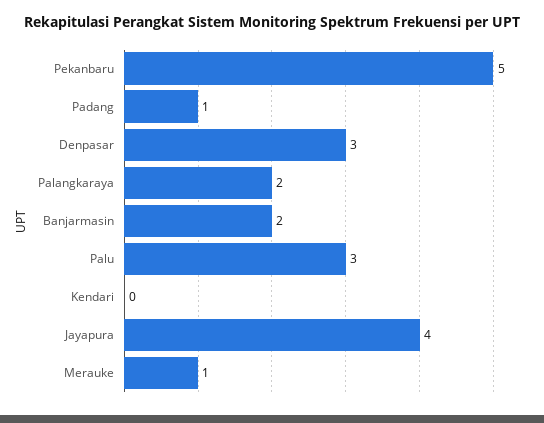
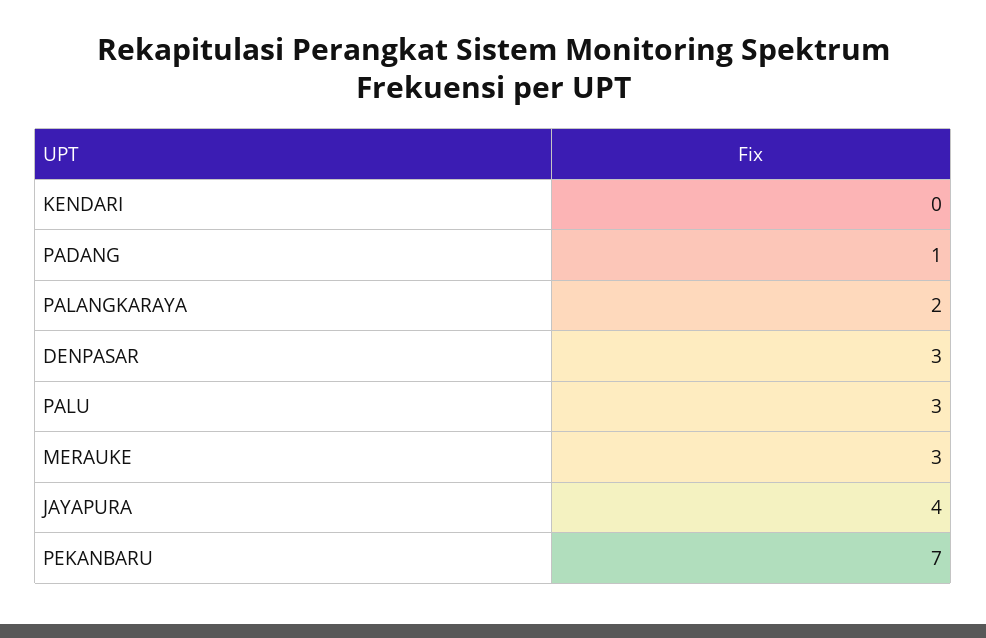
Pekanbaru: 5 -> 7
Banjarmasin: 2 -> none
Merauke: 1 -> 3

